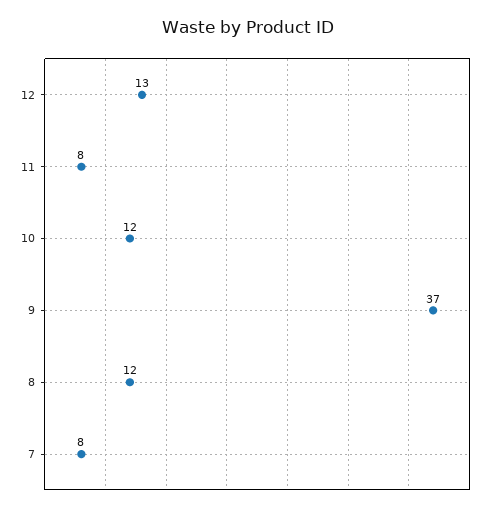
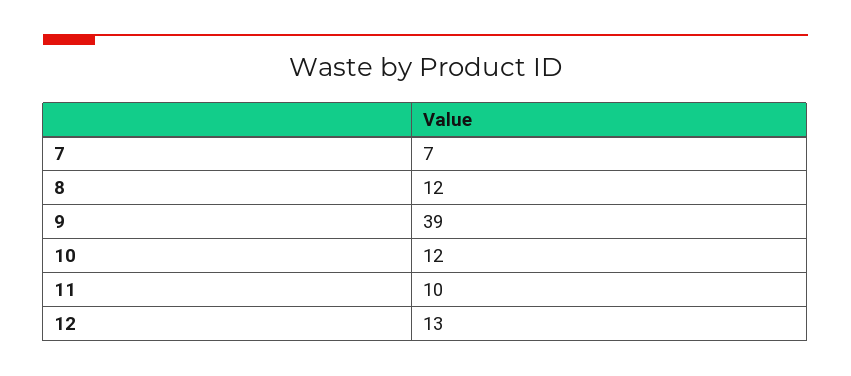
11: 8 -> 10
9: 37 -> 39
7: 8 -> 7

